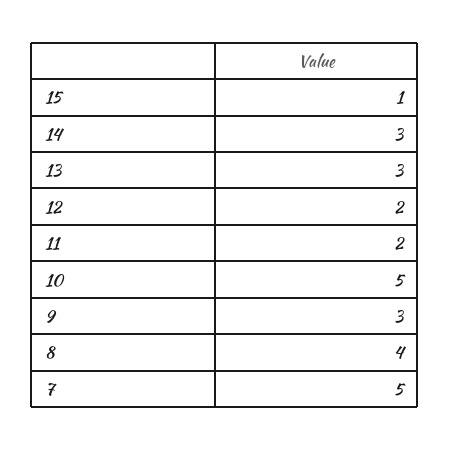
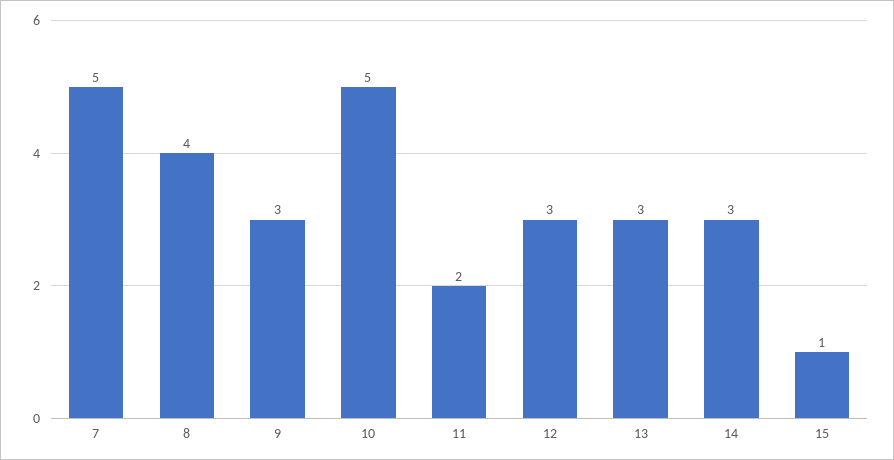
12: 2 -> 3

